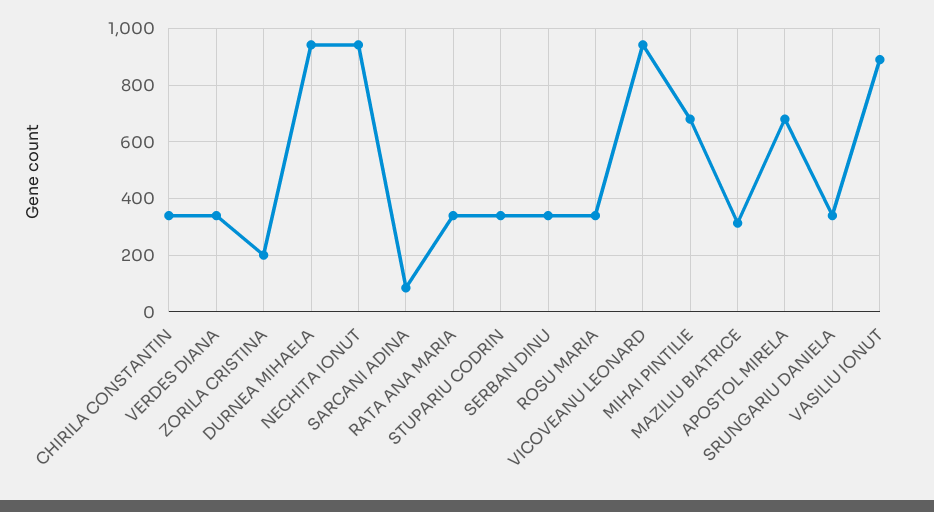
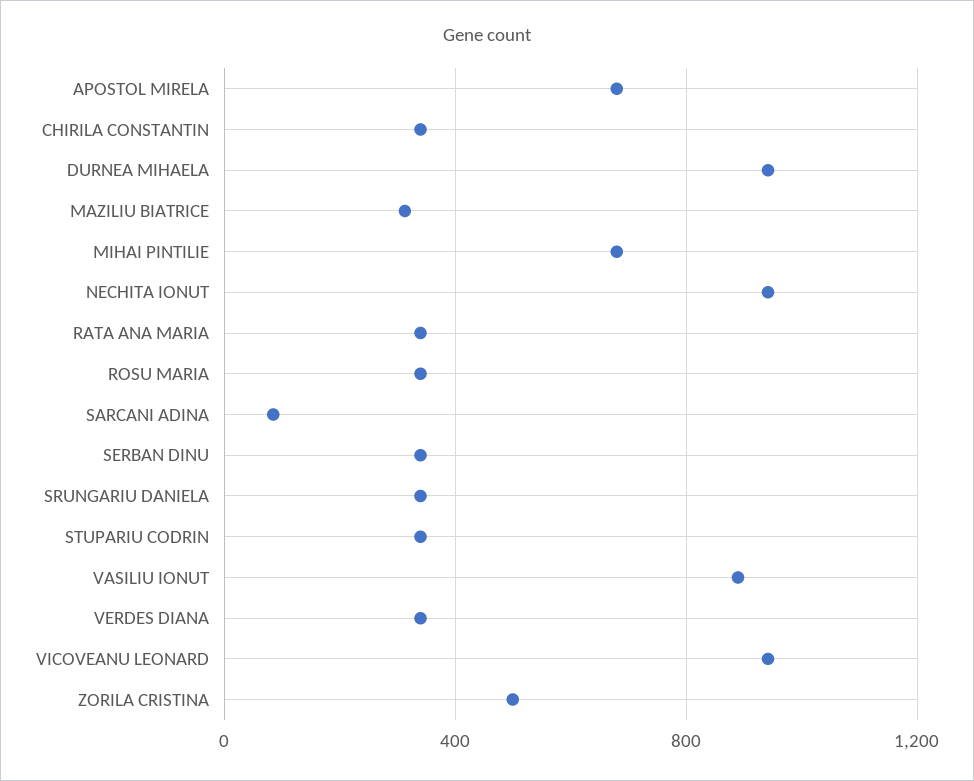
ZORILA CRISTINA: 200 -> 500

